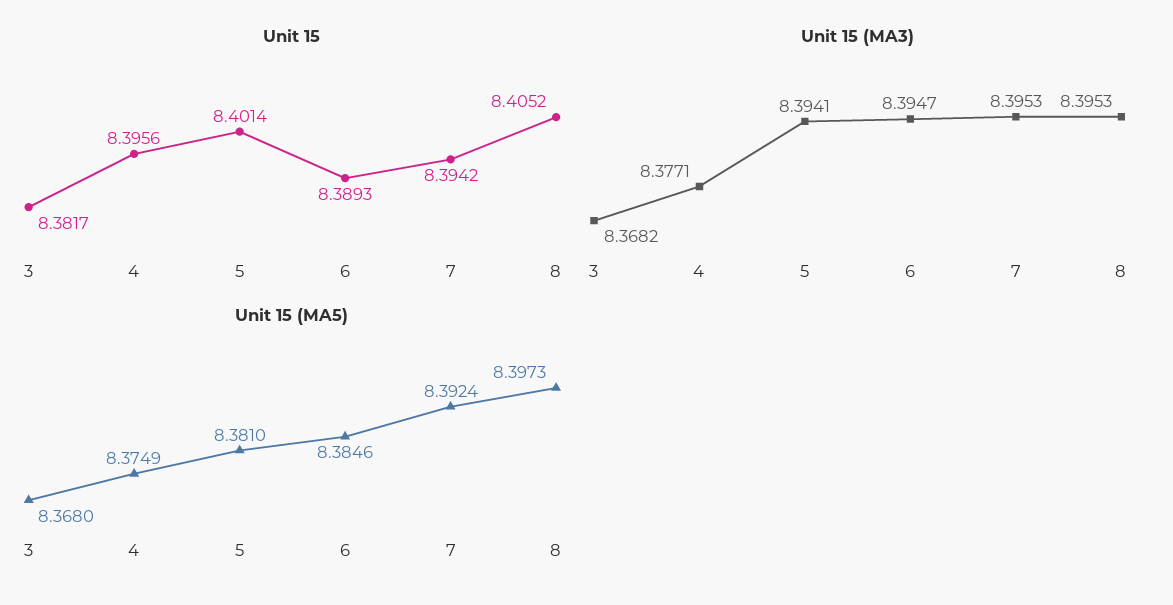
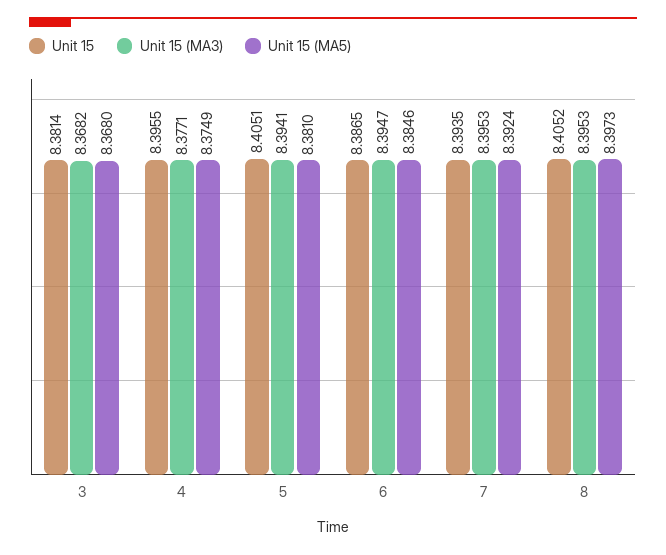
Unit 15, 3: 8.3817 -> 8.3814
Unit 15, 4: 8.3956 -> 8.3955
Unit 15, 5: 8.4014 -> 8.4051
Unit 15, 6: 8.3893 -> 8.3865
Unit 15, 7: 8.3942 -> 8.3935

